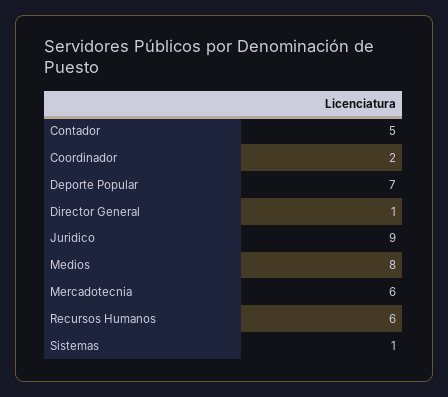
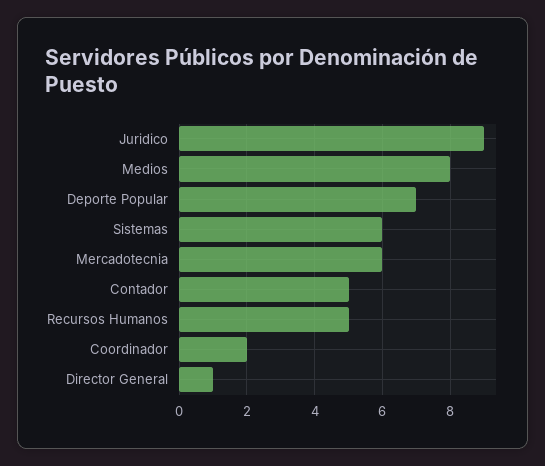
Recursos Humanos: 6 -> 5
Sistemas: 1 -> 6

